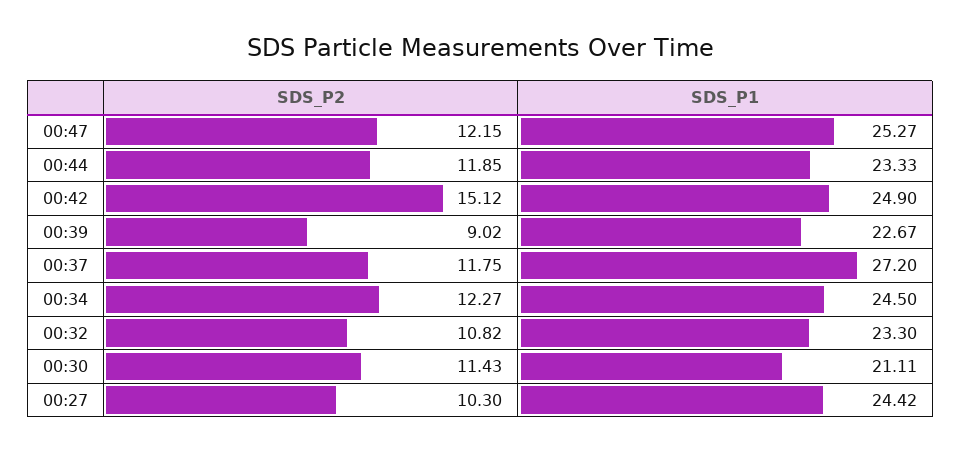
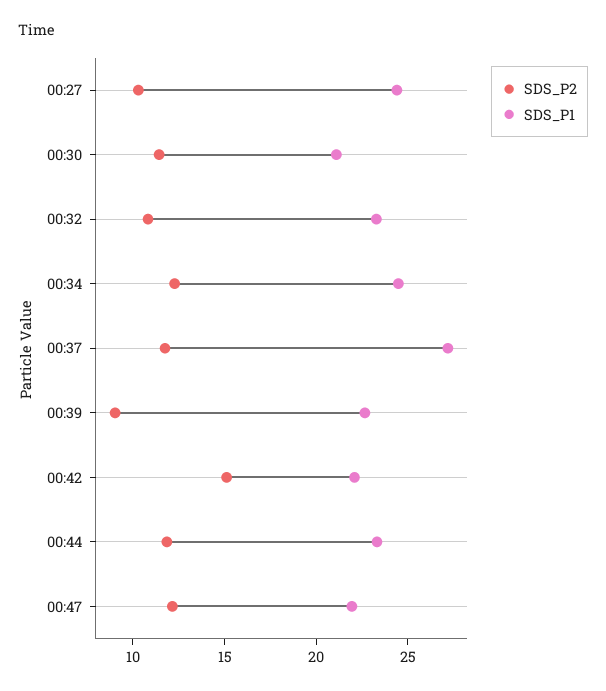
SDS_P1, 00:47: 25.27 -> 22
SDS_P1, 00:42: 24.9 -> 22

